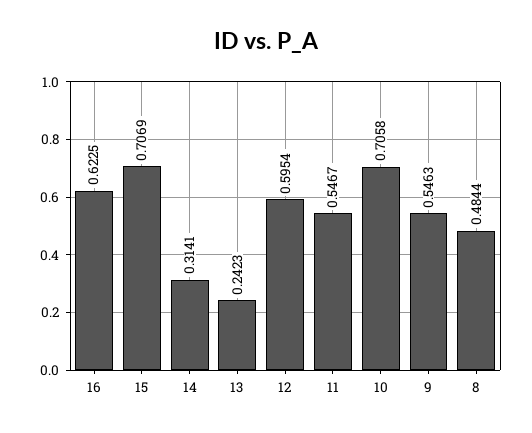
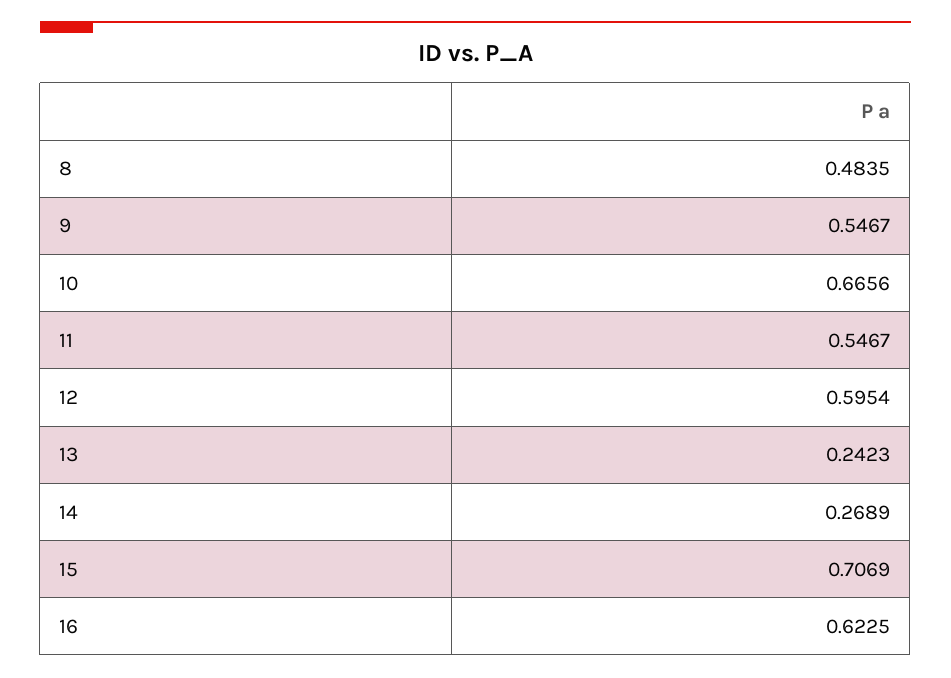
14: 0.3141 -> 0.2689
10: 0.7058 -> 0.6656
9: 0.5463 -> 0.5467
8: 0.4844 -> 0.4835

